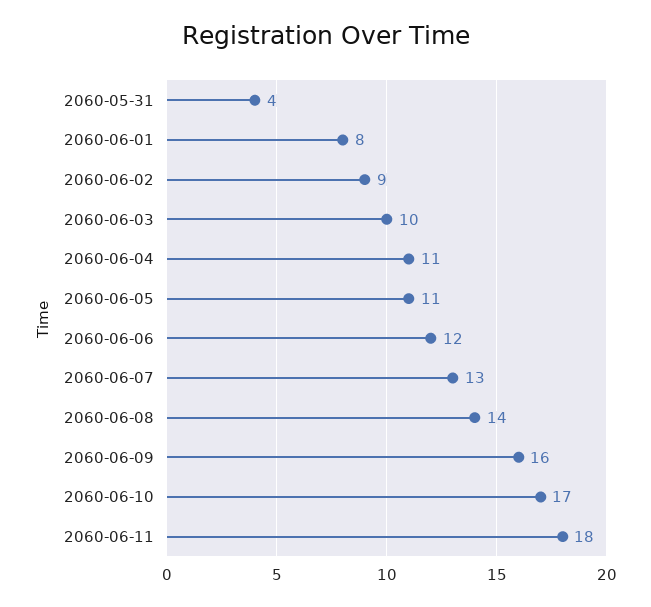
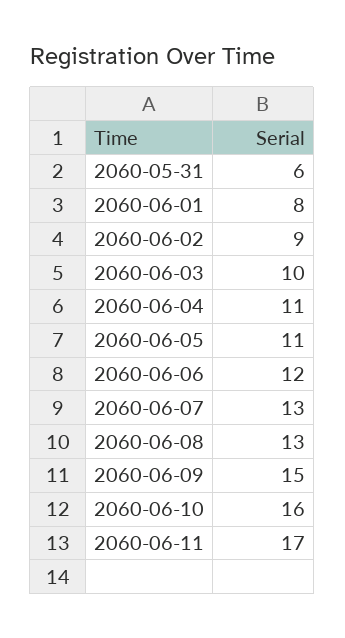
2060-05-31: 4 -> 6
2060-06-08: 14 -> 13
2060-06-09: 16 -> 15
2060-06-10: 17 -> 16
2060-06-11: 18 -> 17

